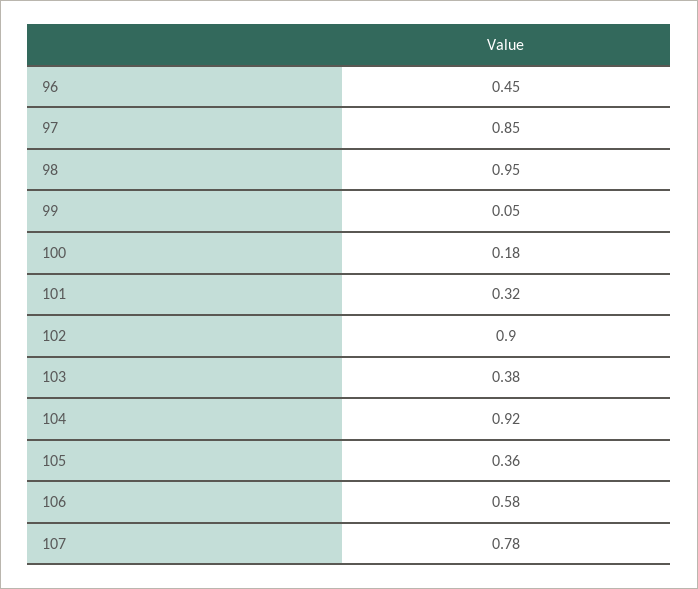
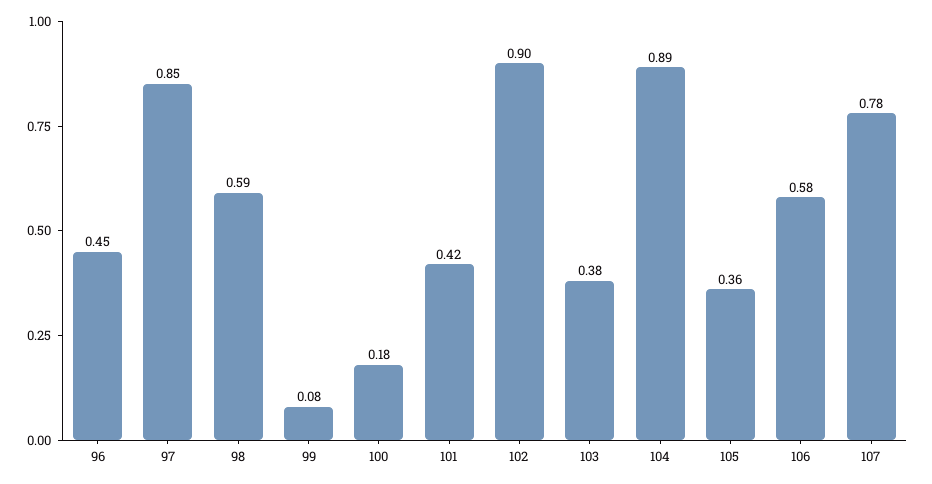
98: 0.95 -> 0.59
99: 0.05 -> 0.08
101: 0.32 -> 0.42
104: 0.92 -> 0.89

